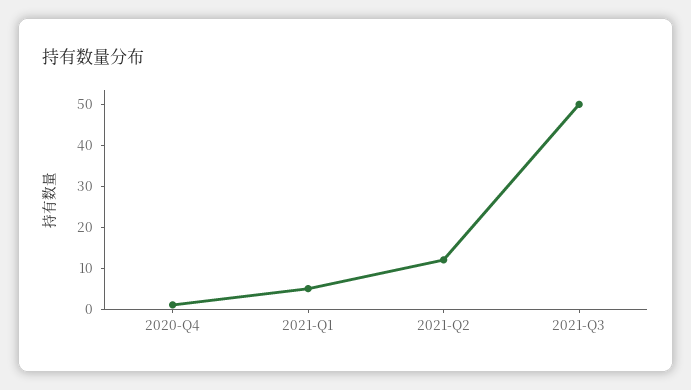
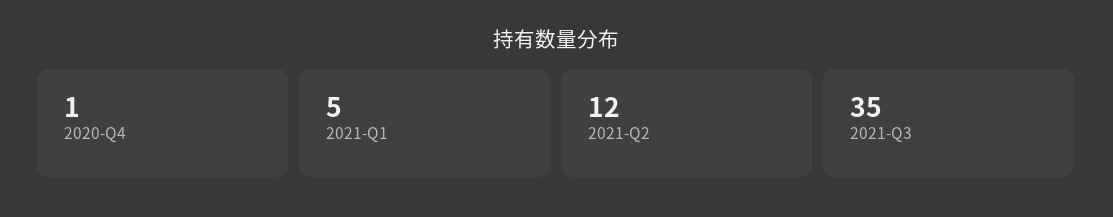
2021-Q3: 50 -> 35

